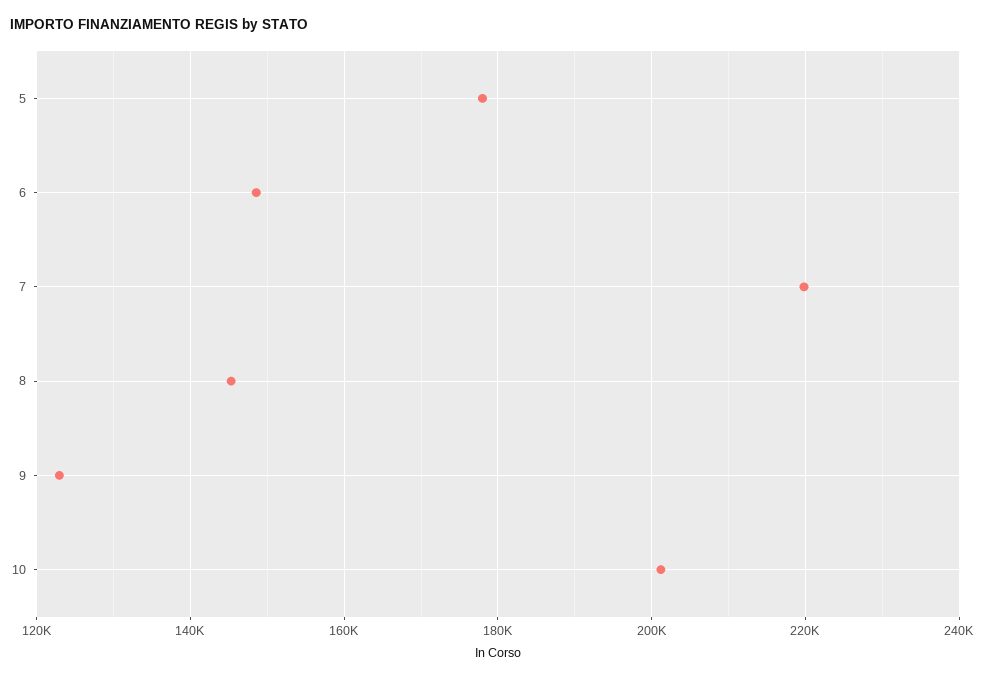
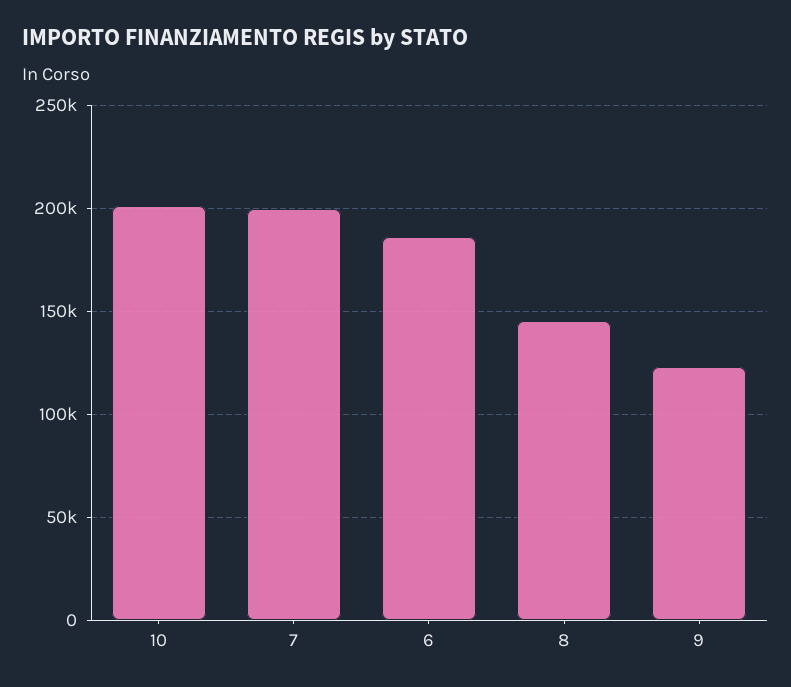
5: 178000 -> none
6: 148000 -> 185000
7: 220000 -> 200000

